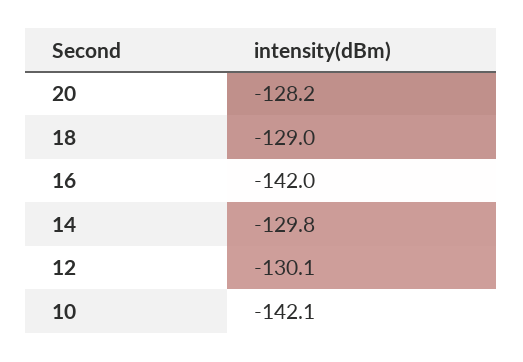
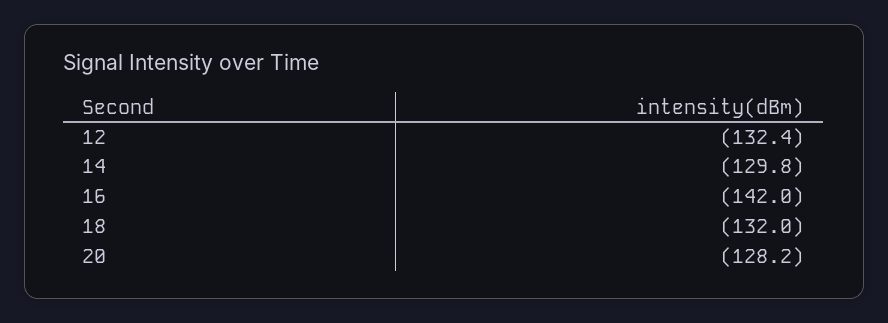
18: -129 -> -132
12: -130.1 -> -132.4
10: -142.1 -> none

